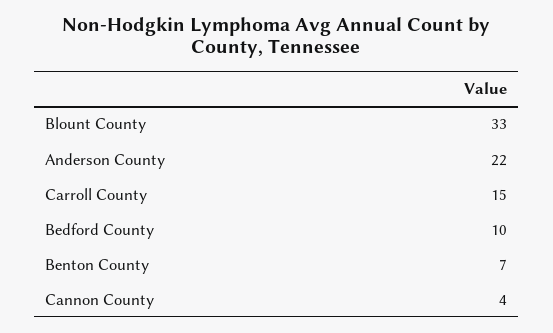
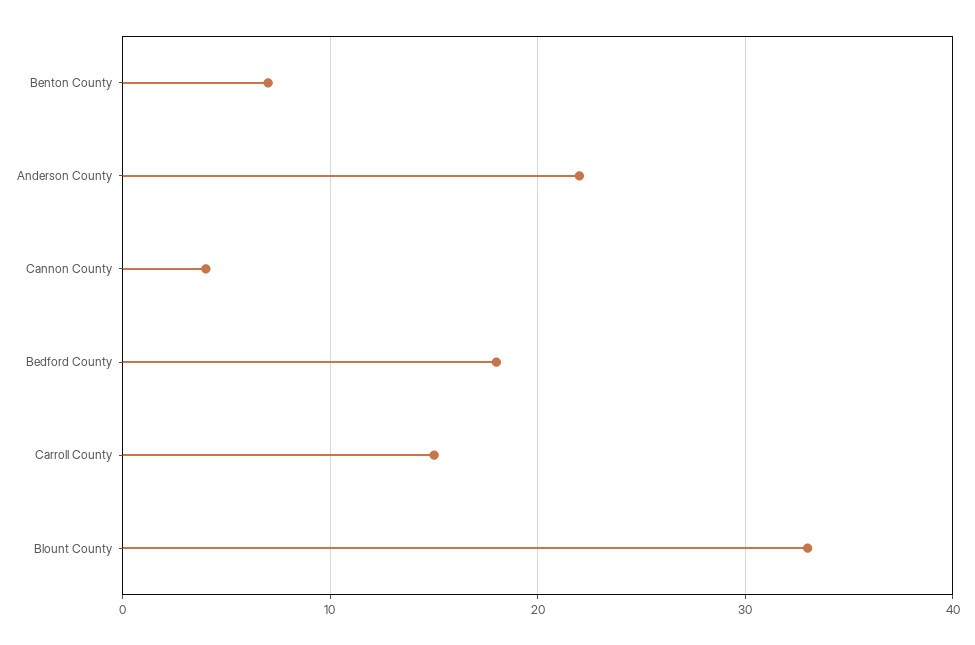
Bedford County: 10 -> 18

